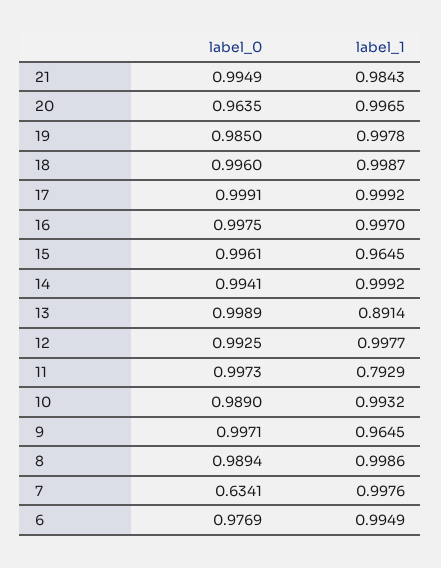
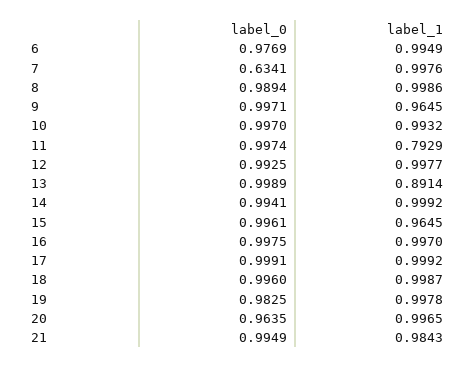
label_0, 19: 0.985 -> 0.9825
label_0, 11: 0.9973 -> 0.9974
label_0, 10: 0.989 -> 0.997

